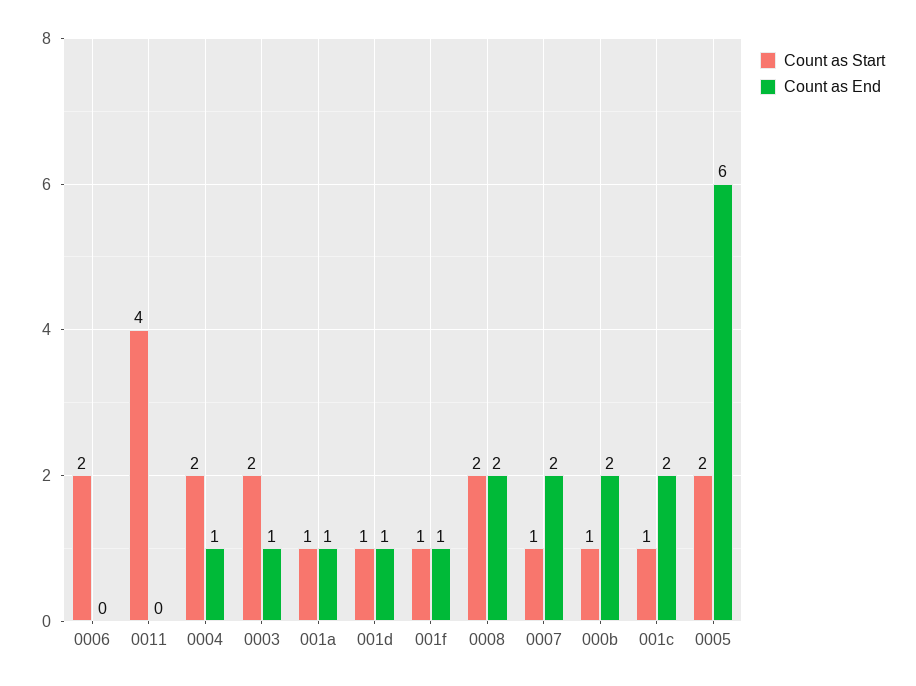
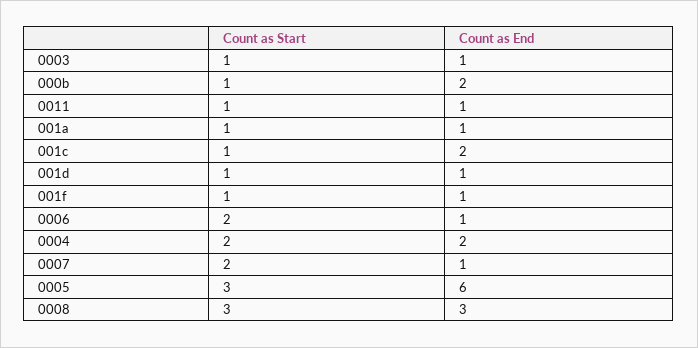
Count as End, 0006: 0 -> 1
Count as Start, 0011: 4 -> 1
Count as End, 0011: 0 -> 1
Count as End, 0004: 1 -> 2
Count as Start, 0003: 2 -> 1
Count as Start, 0008: 2 -> 3
Count as End, 0008: 2 -> 3
Count as Start, 0007: 1 -> 2
Count as End, 0007: 2 -> 1
Count as Start, 0005: 2 -> 3

